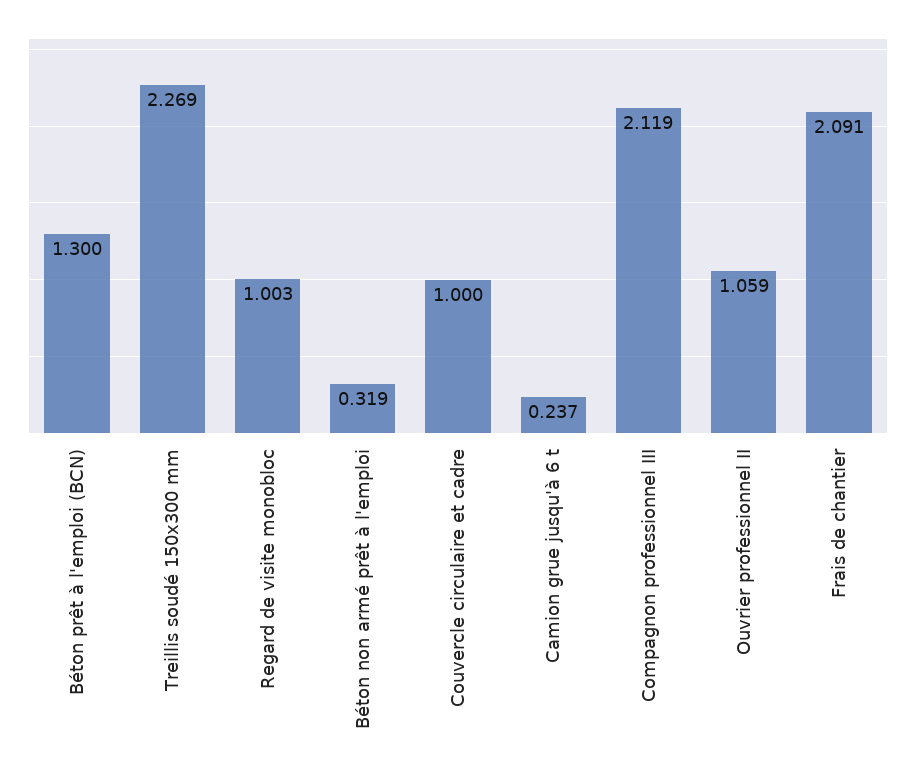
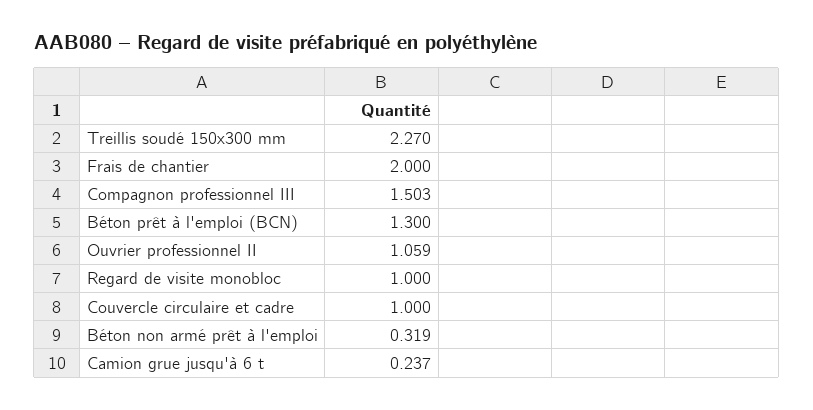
Treillis soudé 150x300 mm: 2.269 -> 2.27
Regard de visite monobloc: 1.003 -> 1
Compagnon professionnel III: 2.119 -> 1.503
Frais de chantier: 2.091 -> 2

